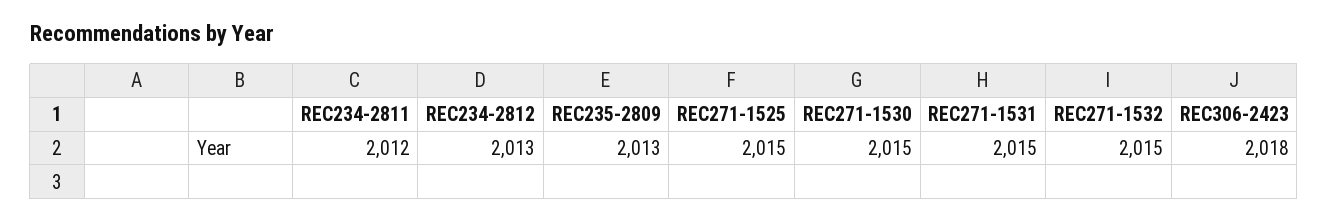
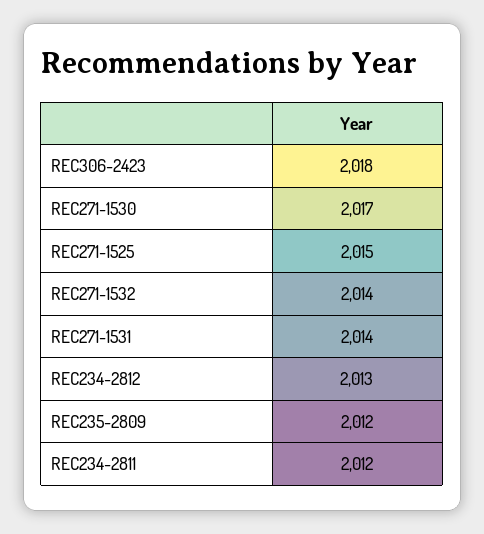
REC235-2809: 2013 -> 2012
REC271-1530: 2015 -> 2017
REC271-1531: 2015 -> 2014
REC271-1532: 2015 -> 2014

